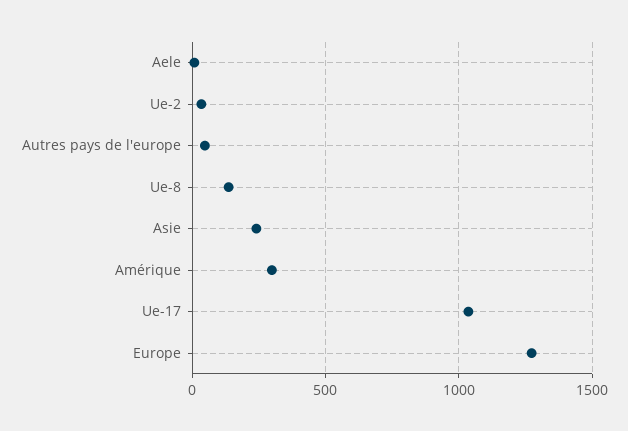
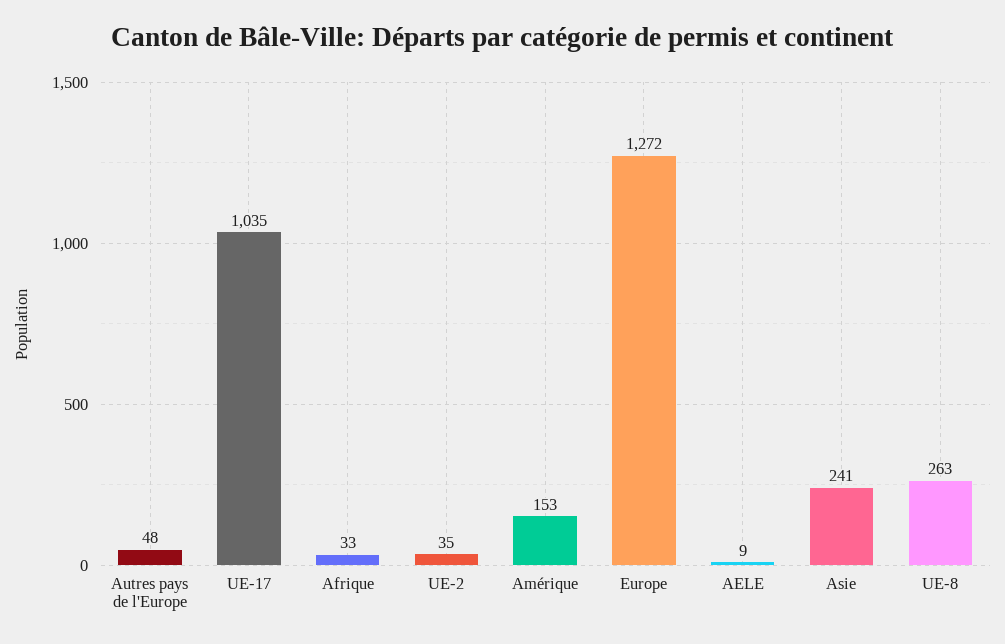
Ue-8: 150 -> 263
Amérique: 300 -> 153
Afrique: none -> 33

